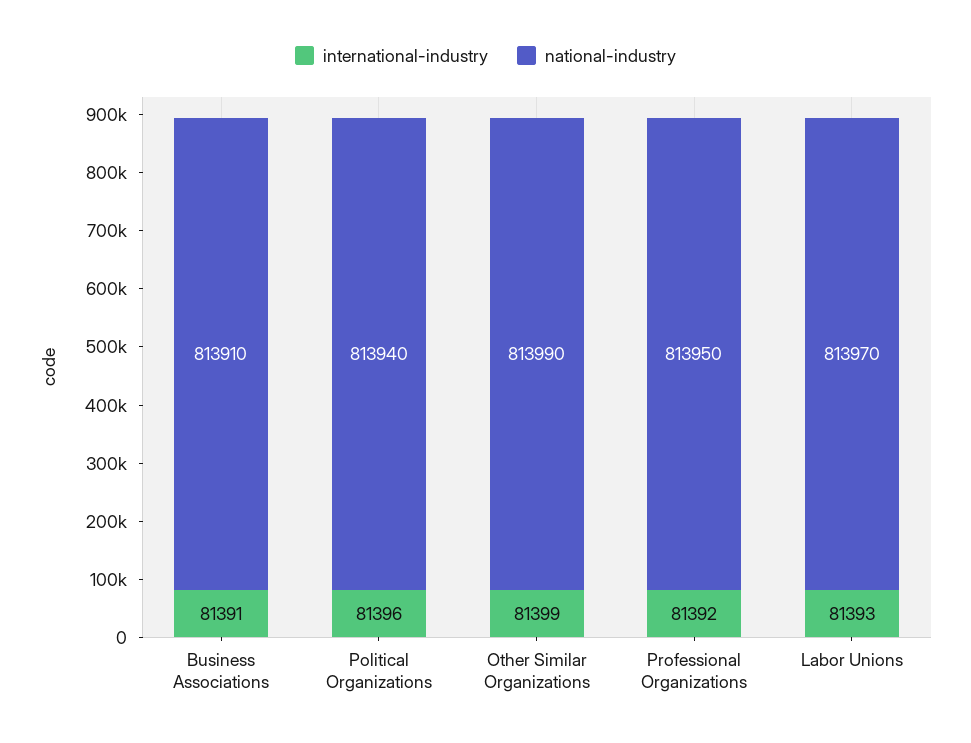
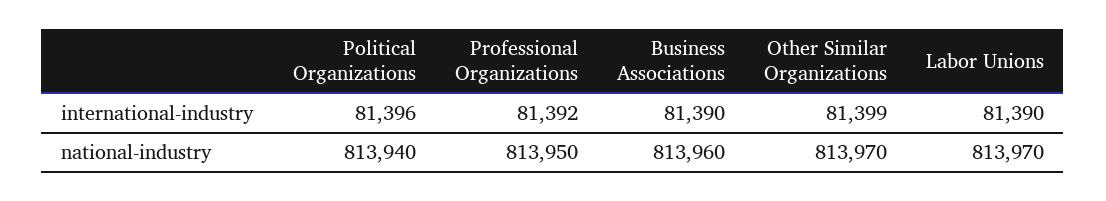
international-industry, Business Associations: 81391 -> 81390
national-industry, Business Associations: 813910 -> 813960
national-industry, Other Similar Organizations: 813990 -> 813970
international-industry, Labor Unions: 81393 -> 81390

